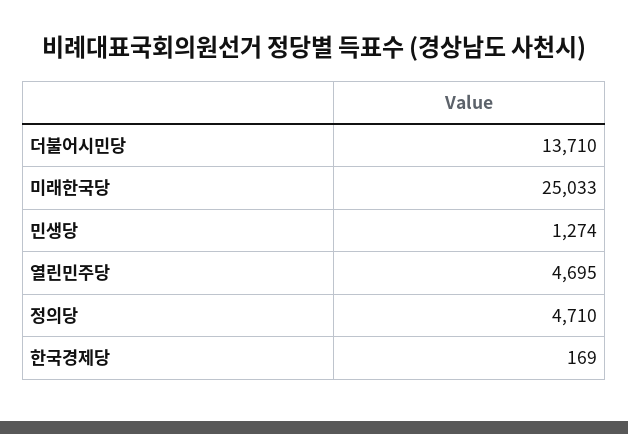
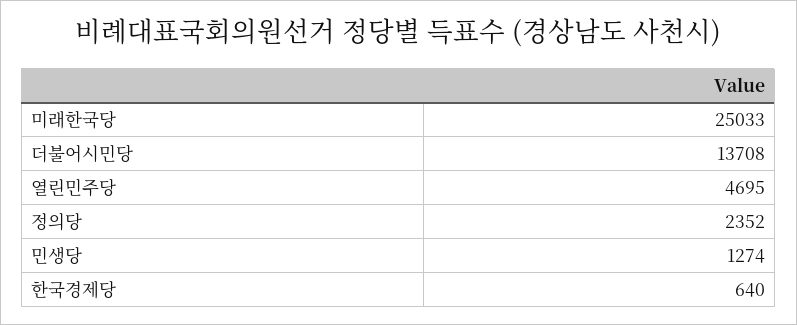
더불어시민당: 13710 -> 13708
정의당: 4710 -> 2352
한국경제당: 169 -> 640

